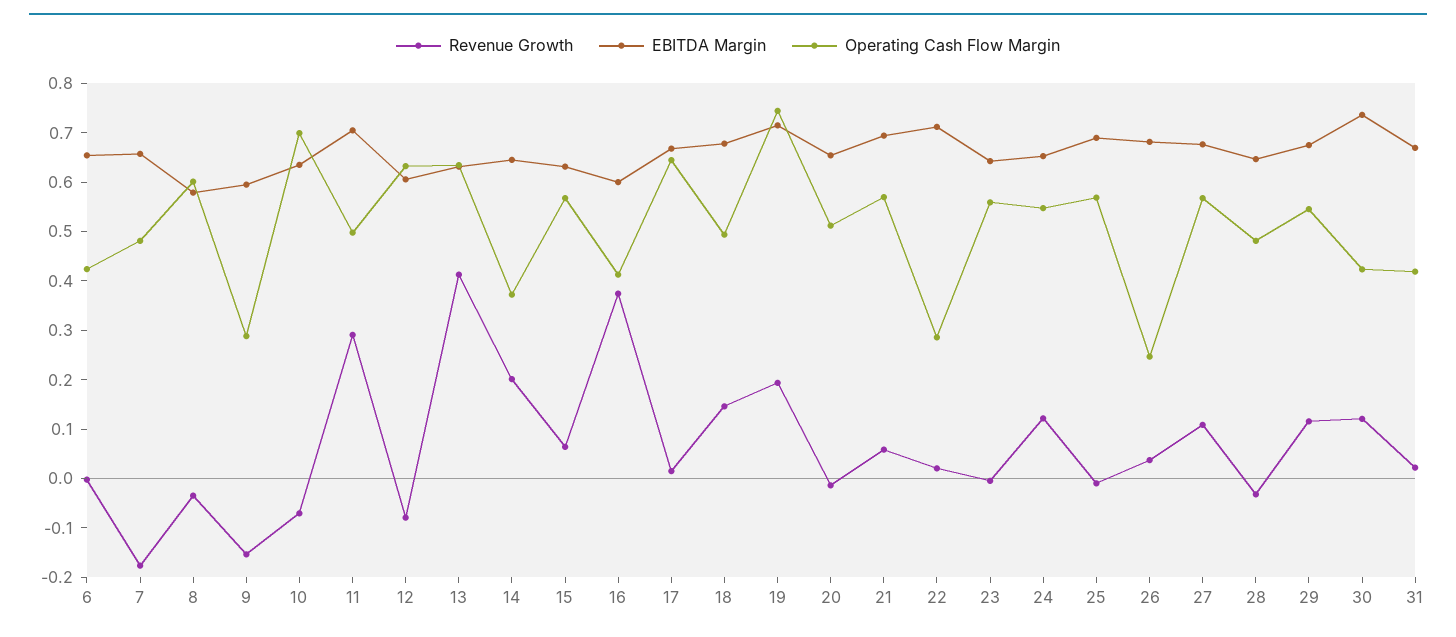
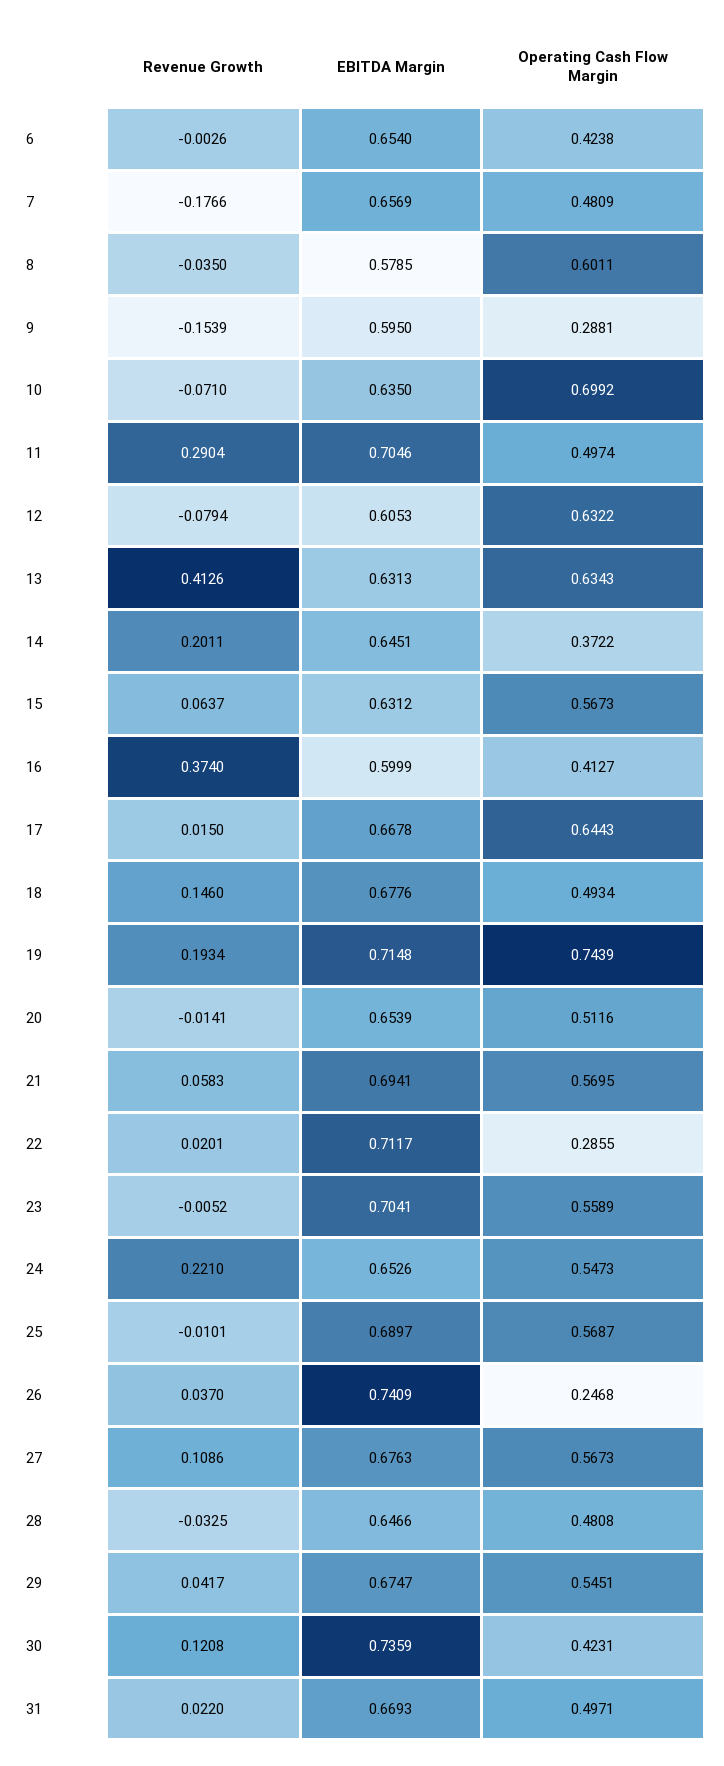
EBITDA Margin, 23: 0.64 -> 0.7041
Revenue Growth, 24: 0.12 -> 0.221
EBITDA Margin, 26: 0.68 -> 0.7409
Revenue Growth, 29: 0.12 -> 0.0417
Operating Cash Flow Margin, 31: 0.42 -> 0.4971

